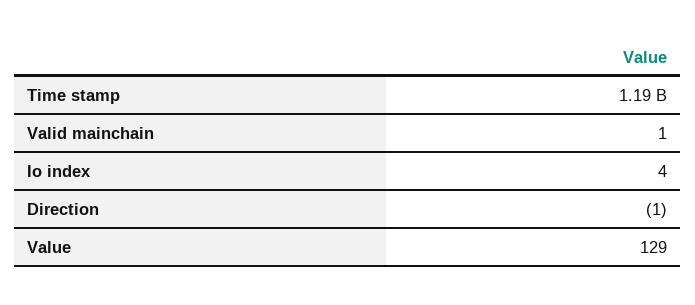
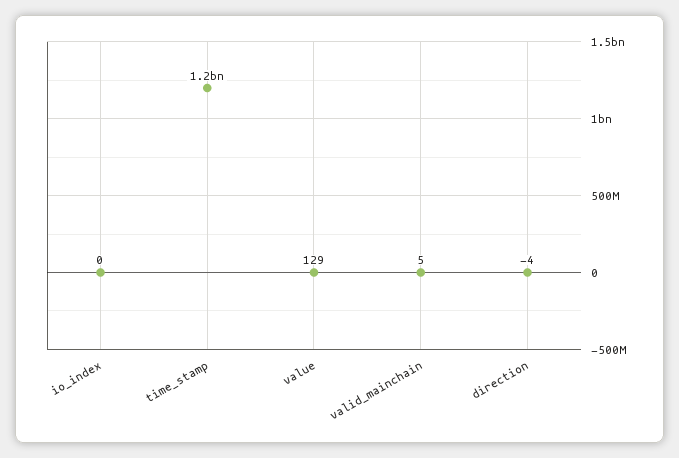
Valid mainchain: 1 -> 5
Io index: 4 -> 0
Direction: -1 -> -4

